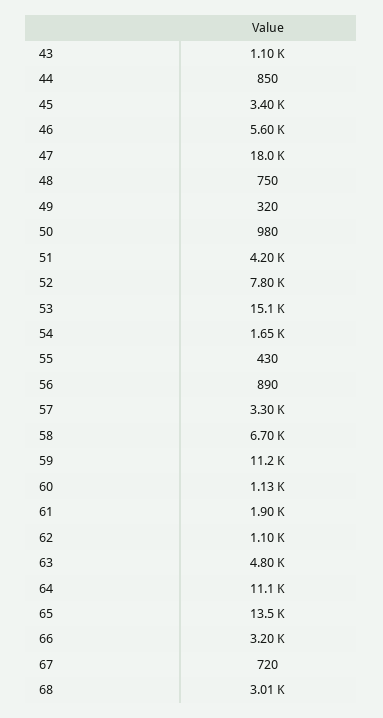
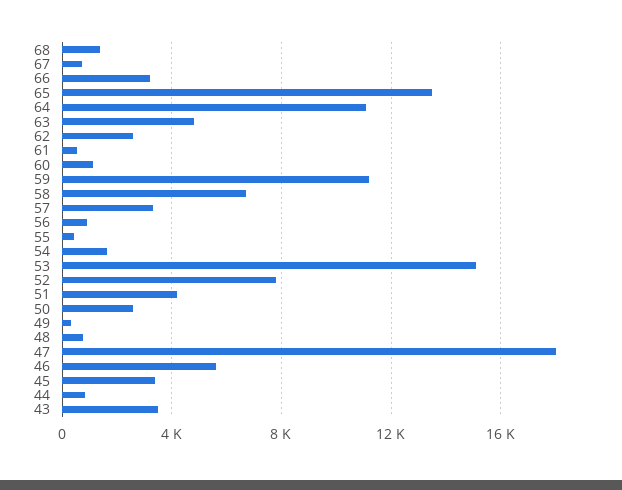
43: 1100 -> 3500
50: 980 -> 2500
61: 1900 -> 500
62: 1100 -> 2500
68: 3010 -> 1500

